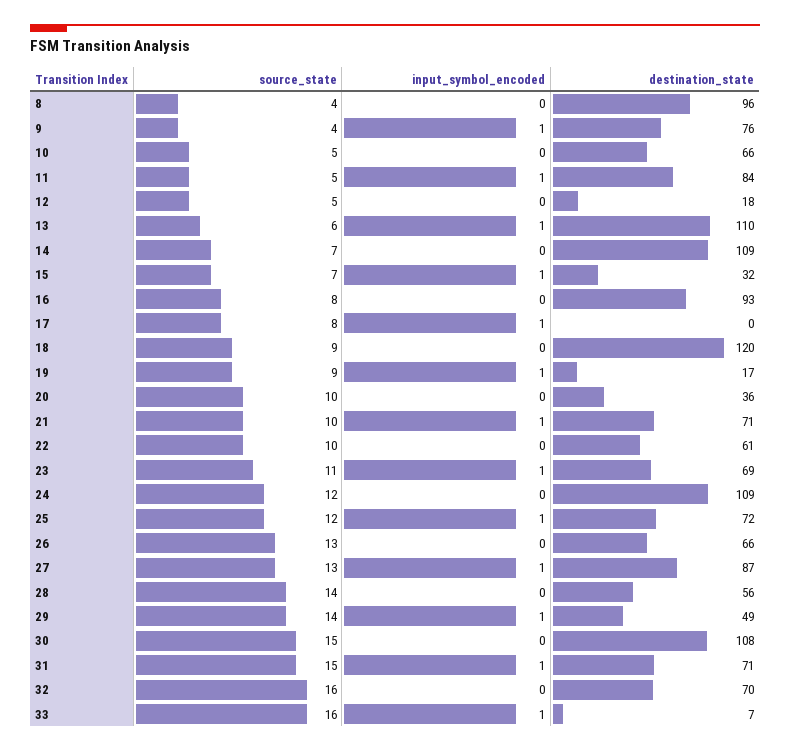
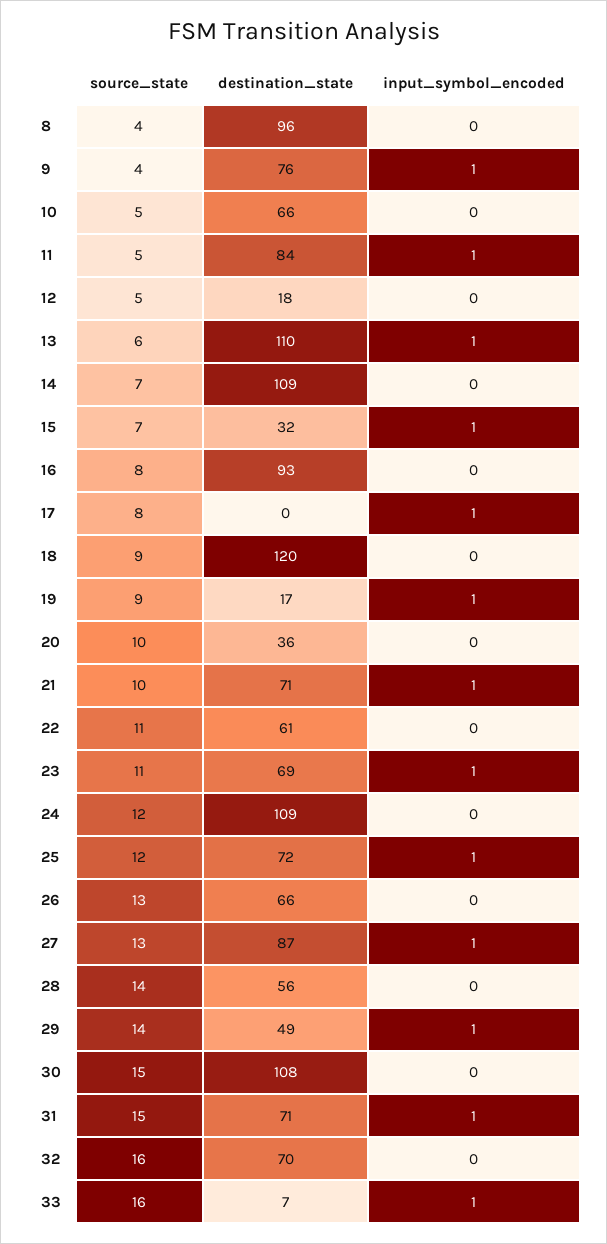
source_state, 22: 10 -> 11

